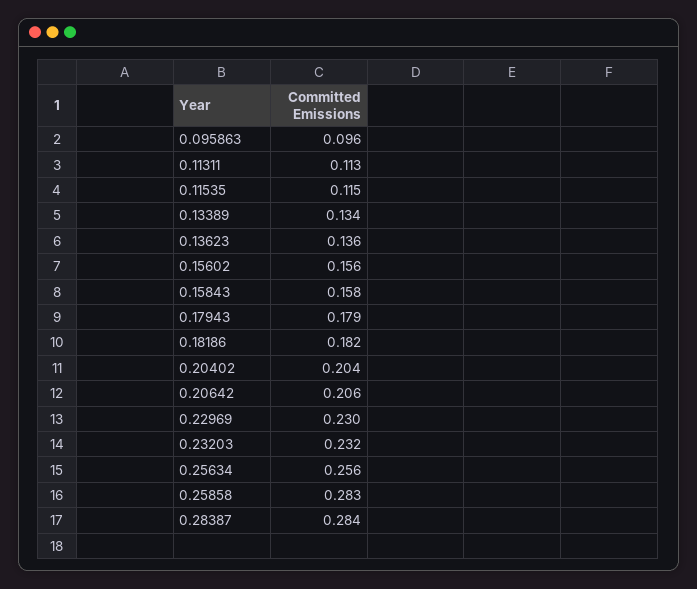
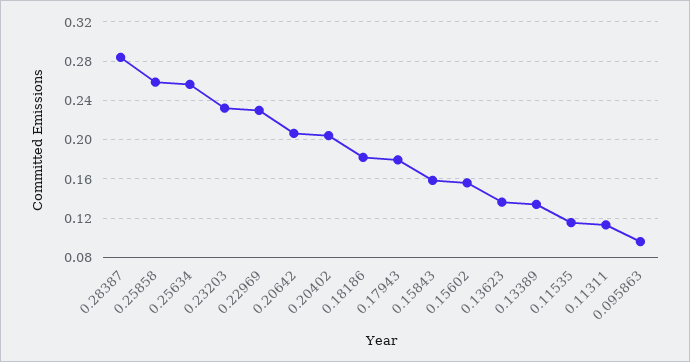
0.25858: 0.283 -> 0.26

